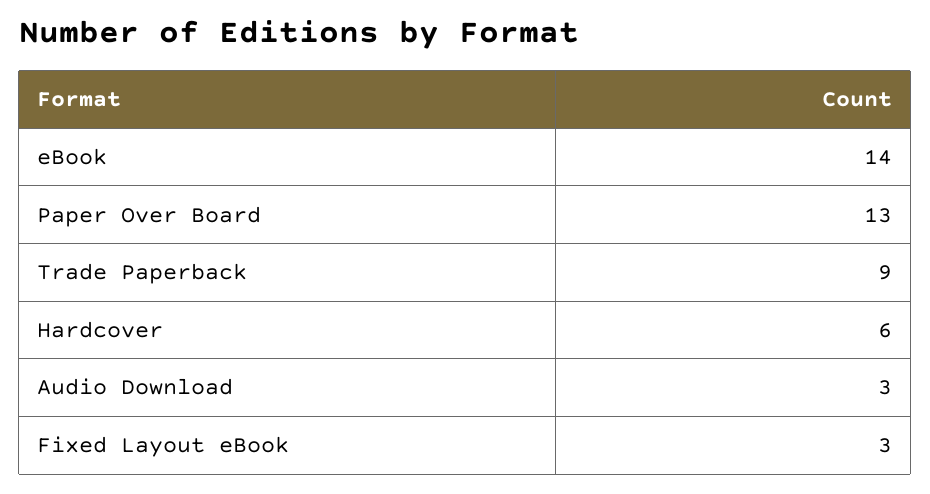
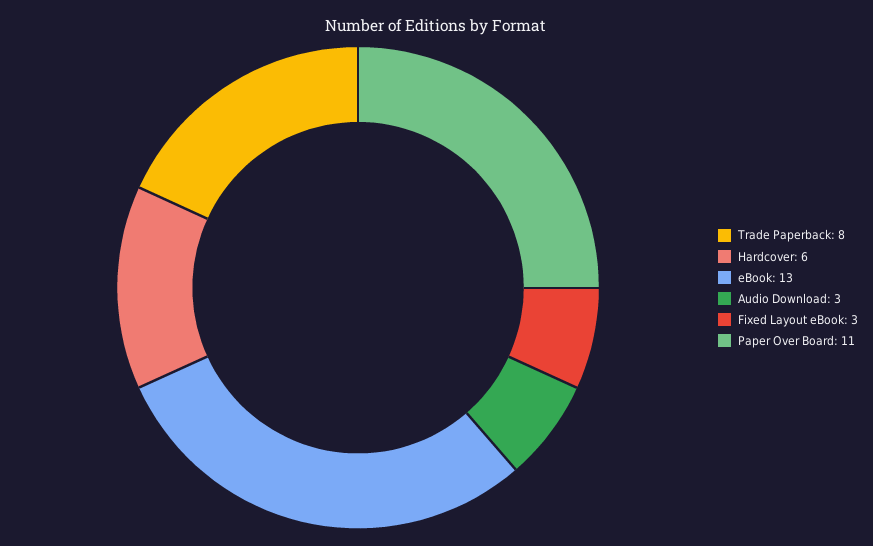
eBook: 14 -> 13
Paper Over Board: 13 -> 11
Trade Paperback: 9 -> 8

